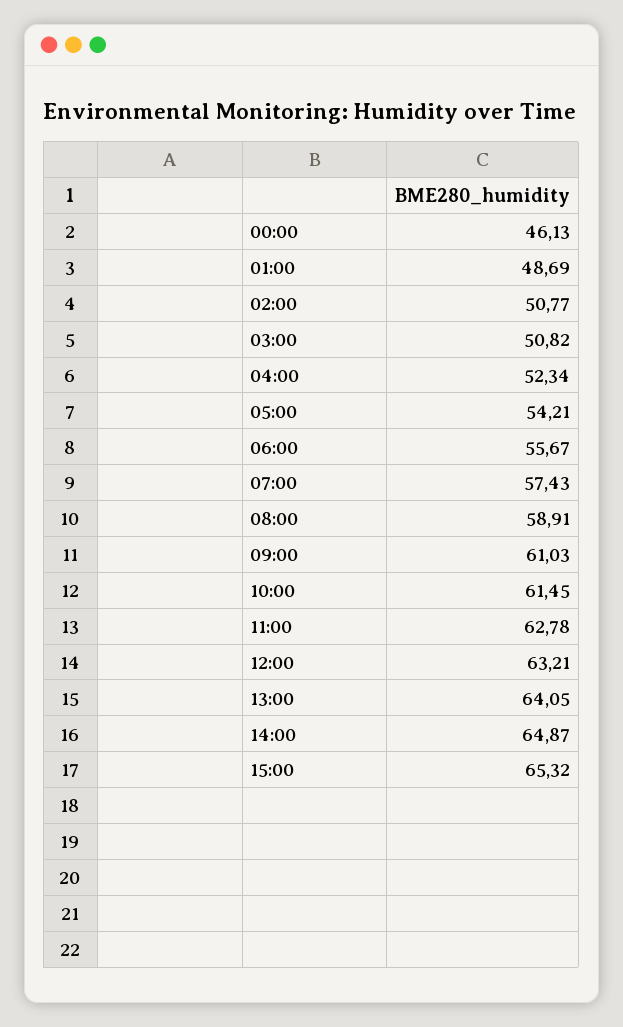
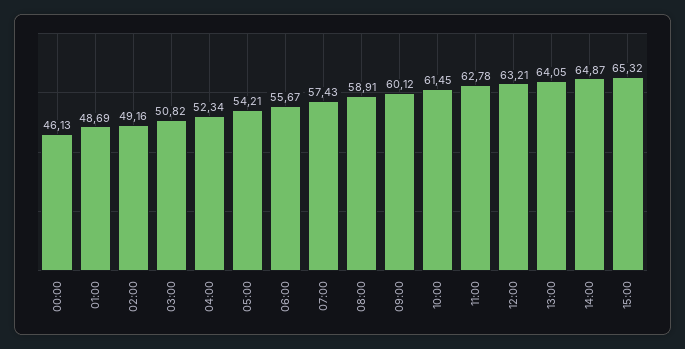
02:00: 50.77 -> 49.16
09:00: 61.03 -> 60.12

